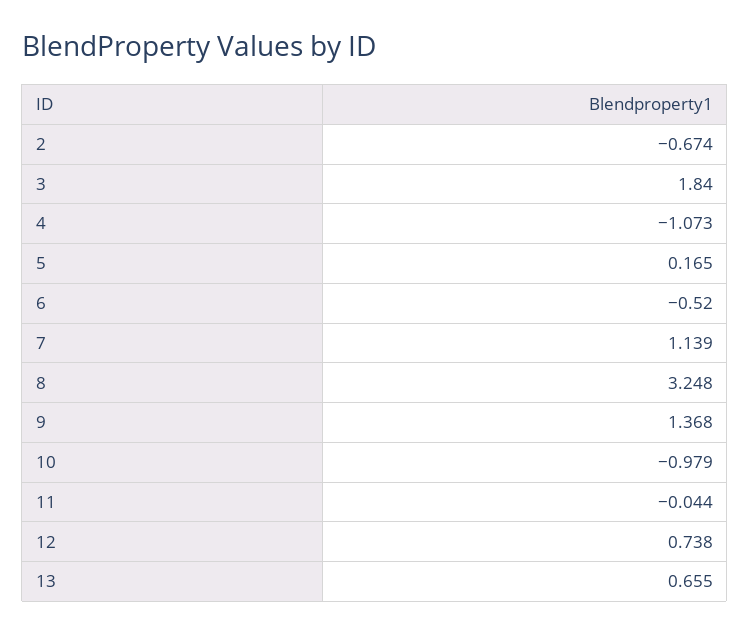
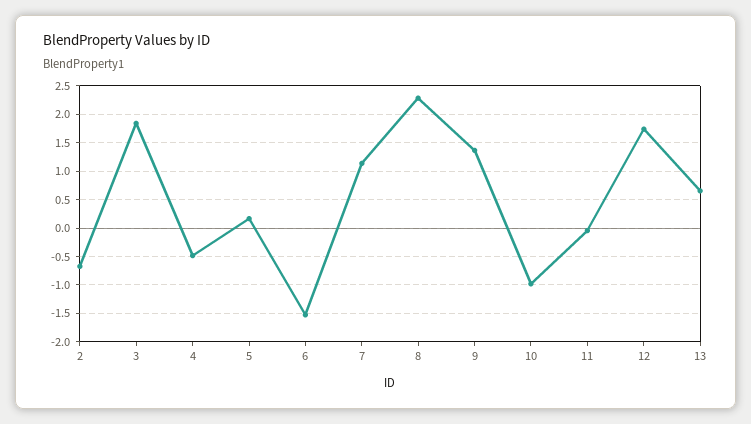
4: -1.073 -> -0.5
6: -0.52 -> -1.5
8: 3.248 -> 2.25
12: 0.738 -> 1.75

